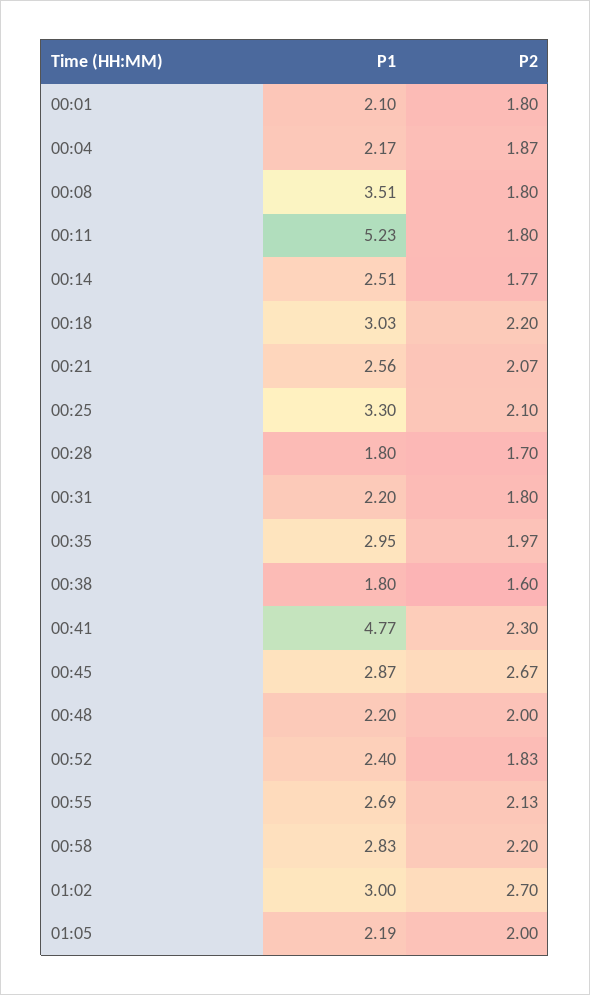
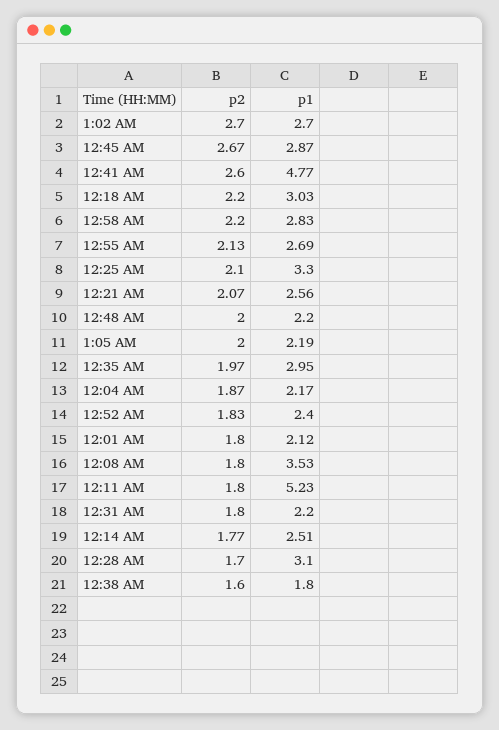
P1, 00:01: 2.1 -> 2.12
P1, 00:08: 3.51 -> 3.53
P1, 00:28: 1.8 -> 3.1
P2, 00:41: 2.3 -> 2.6
P1, 01:02: 3 -> 2.7

